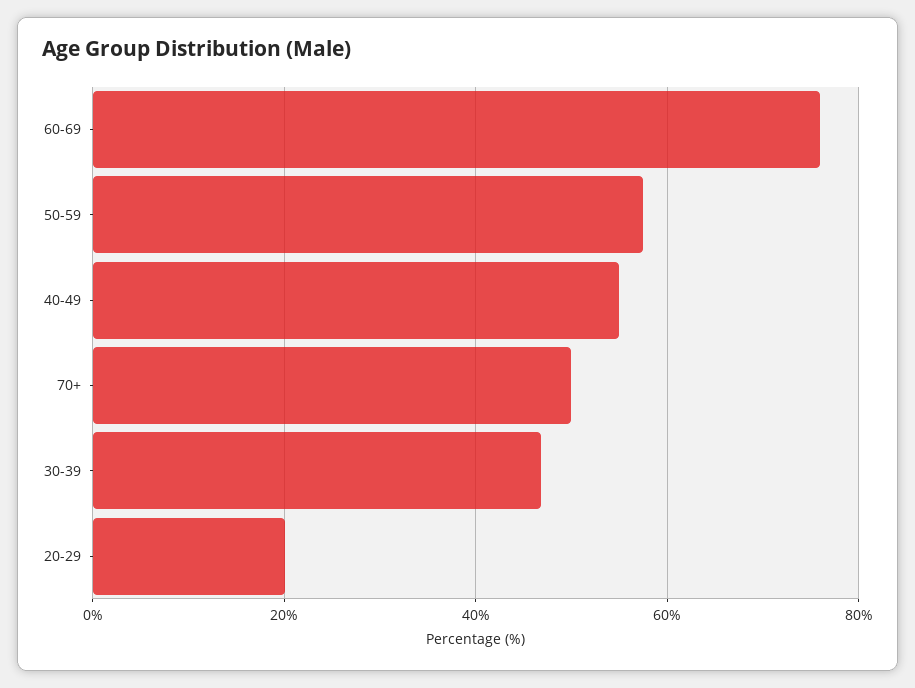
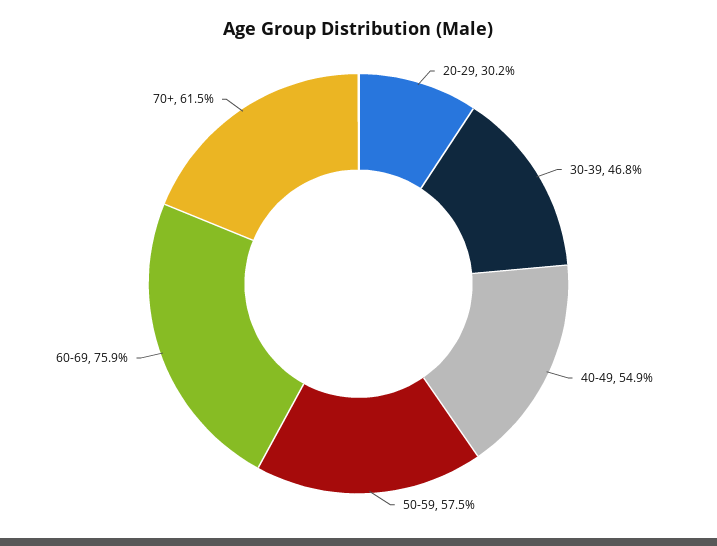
70+: 50 -> 61.5
20-29: 20 -> 30.2

